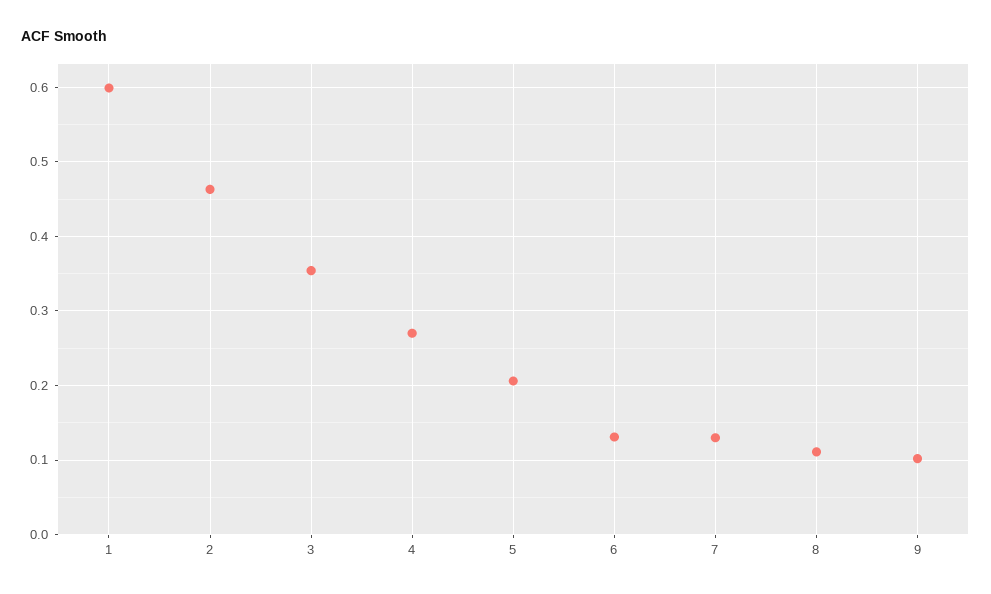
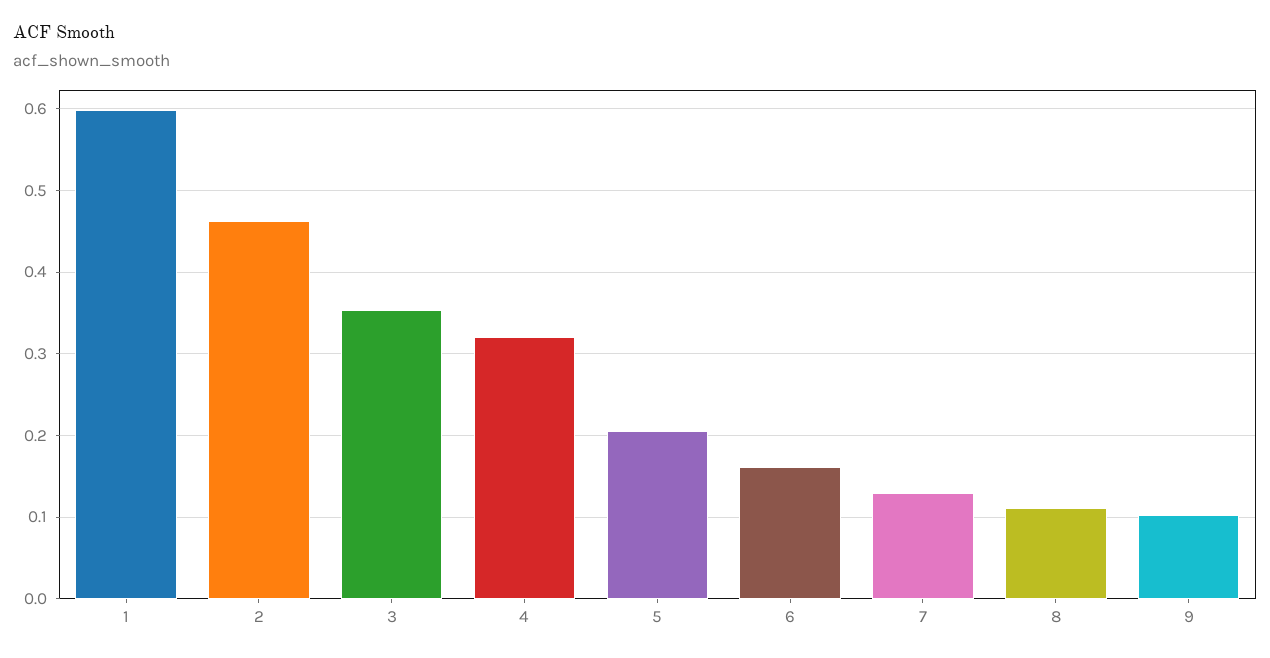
4: 0.27 -> 0.32
6: 0.13 -> 0.16

